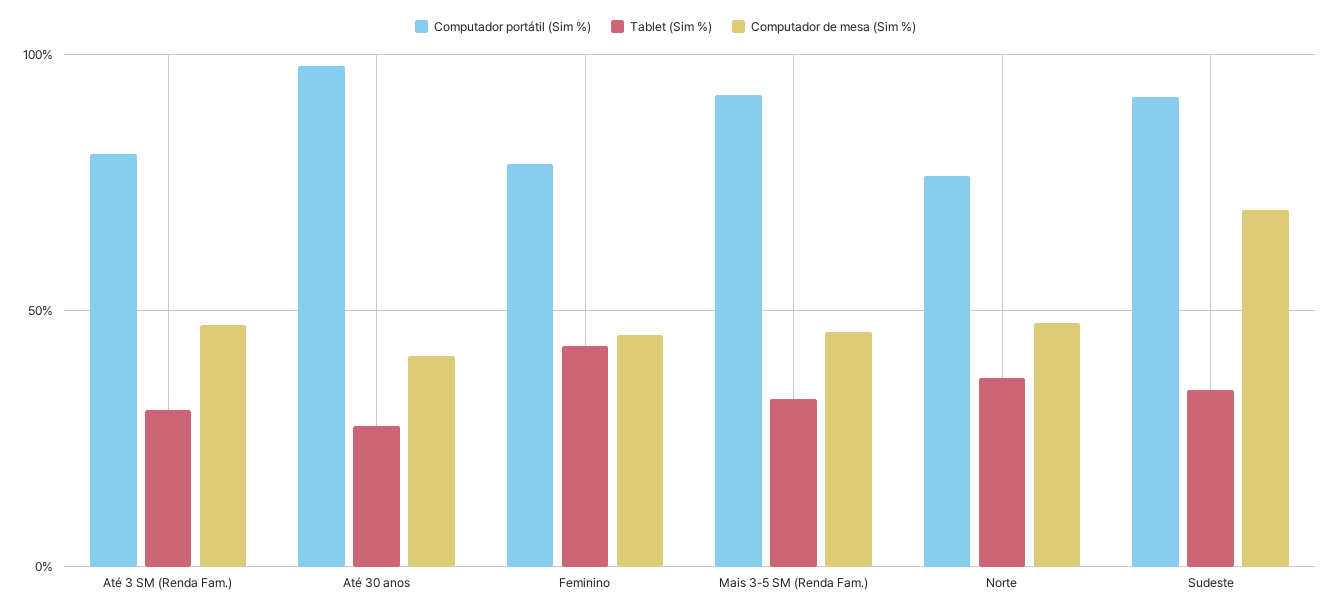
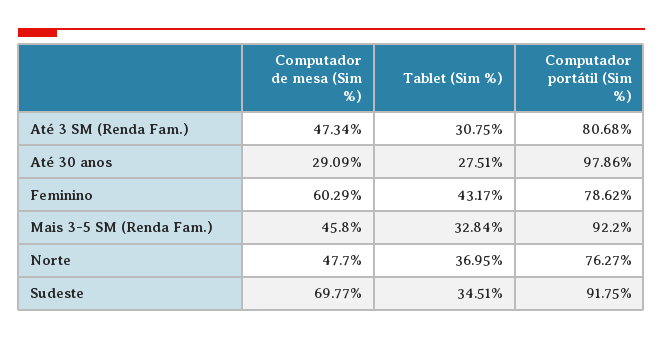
Computador de mesa (Sim %), Até 30 anos: 40 -> 29.09
Computador de mesa (Sim %), Feminino: 45 -> 60.29

